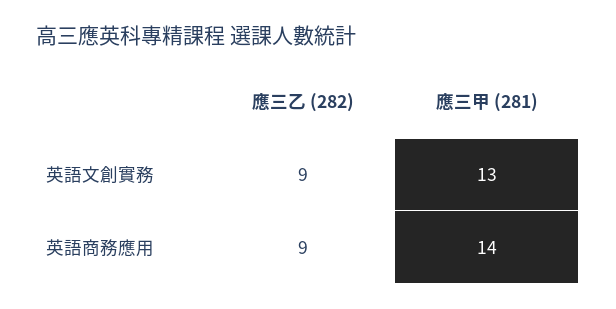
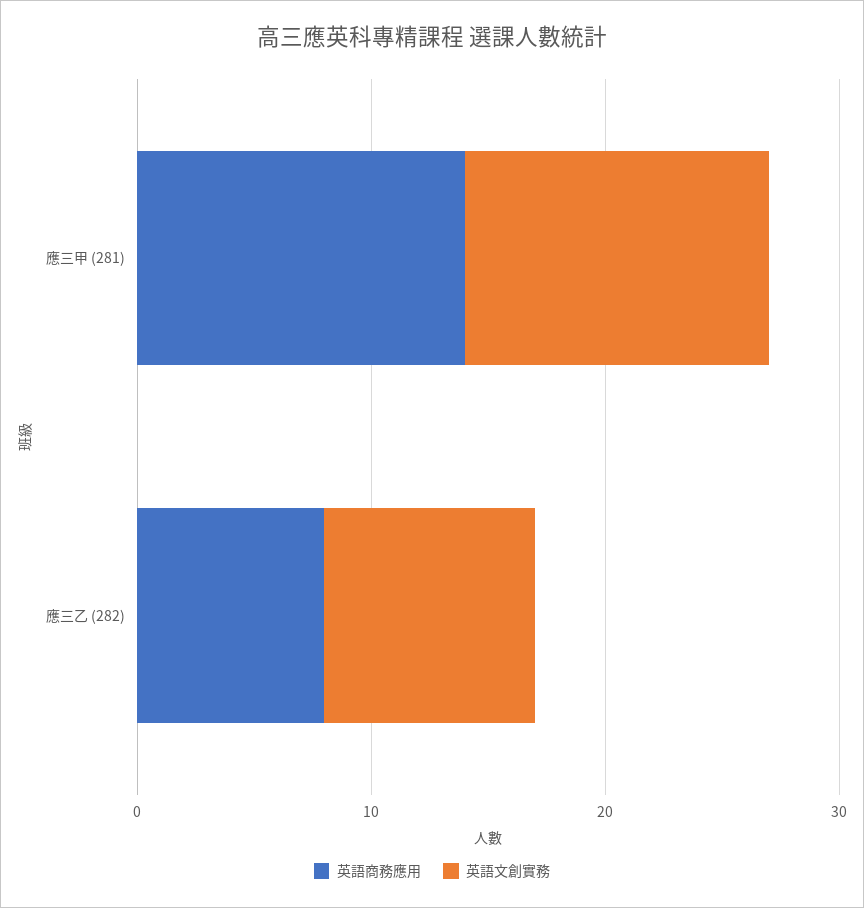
英語商務應用, 應三乙 (282): 9 -> 8

